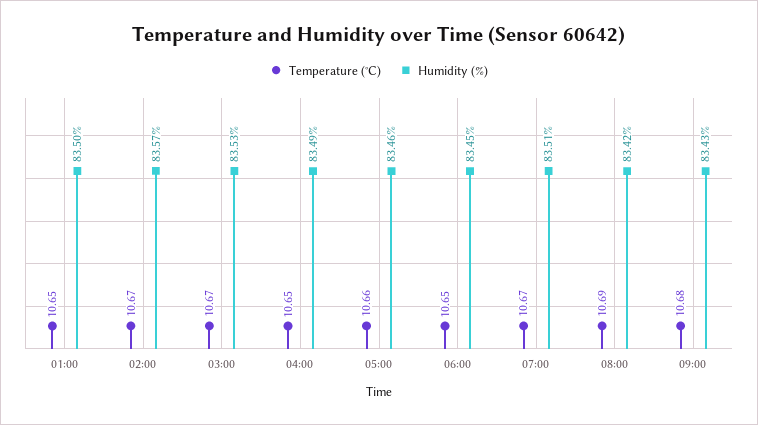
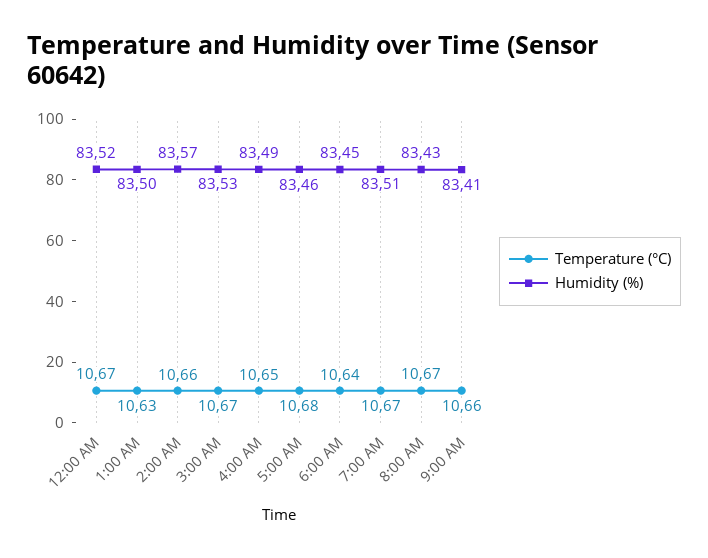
Temperature (°C), 01:00: 10.65 -> 10.63
Temperature (°C), 02:00: 10.67 -> 10.66
Temperature (°C), 05:00: 10.66 -> 10.68
Temperature (°C), 06:00: 10.65 -> 10.64
Temperature (°C), 08:00: 10.69 -> 10.67
Humidity (%), 08:00: 83.42 -> 83.43
Temperature (°C), 09:00: 10.68 -> 10.66
Humidity (%), 09:00: 83.43 -> 83.41
Temperature (°C), 12:00 AM: none -> 10.67
Humidity (%), 12:00 AM: none -> 83.52

